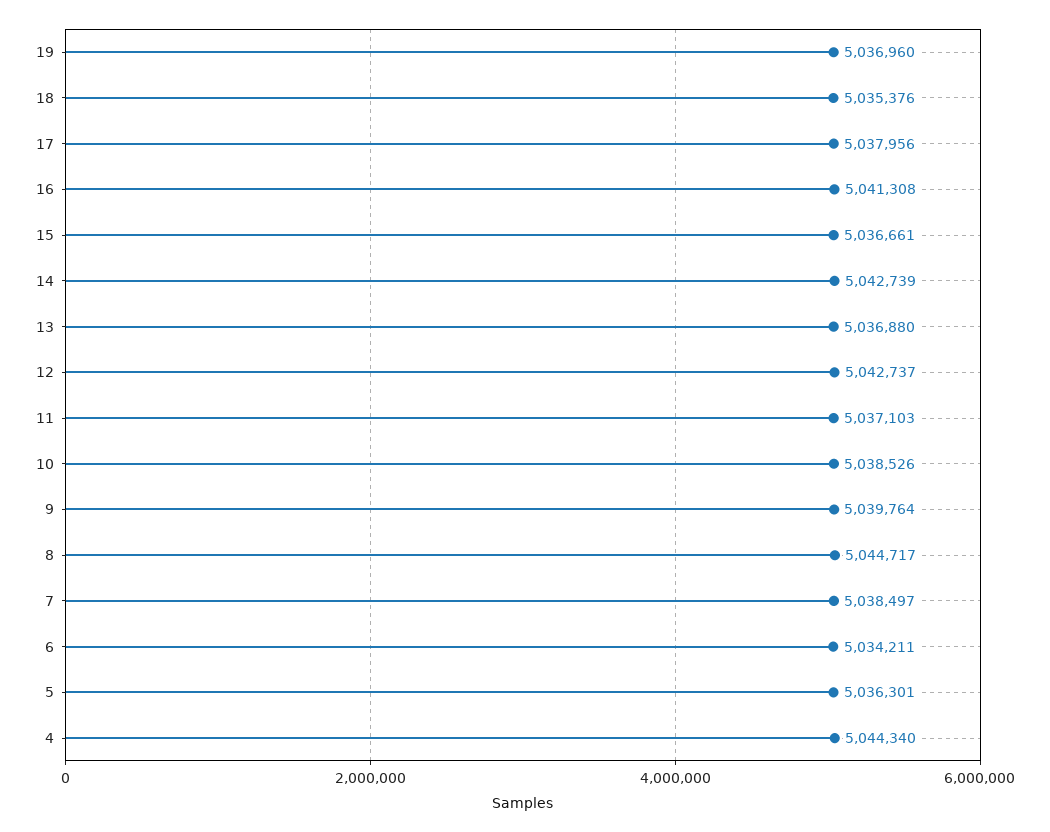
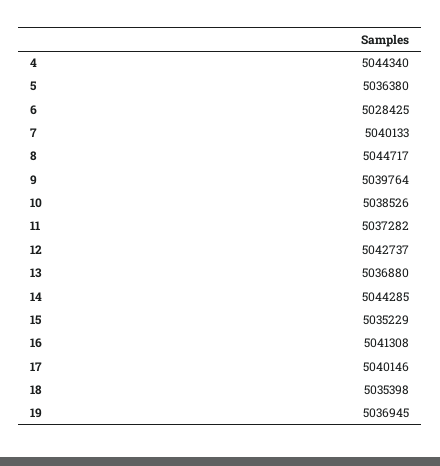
19: 5036960 -> 5036945
18: 5035376 -> 5035398
17: 5037956 -> 5040146
15: 5036661 -> 5035229
14: 5042739 -> 5044285
11: 5037103 -> 5037282
7: 5038497 -> 5040133
6: 5034211 -> 5028425
5: 5036301 -> 5036380

